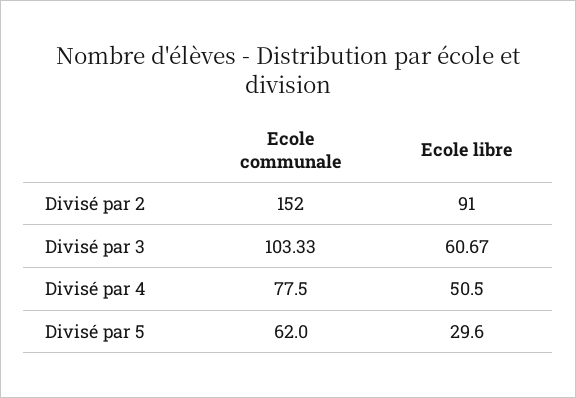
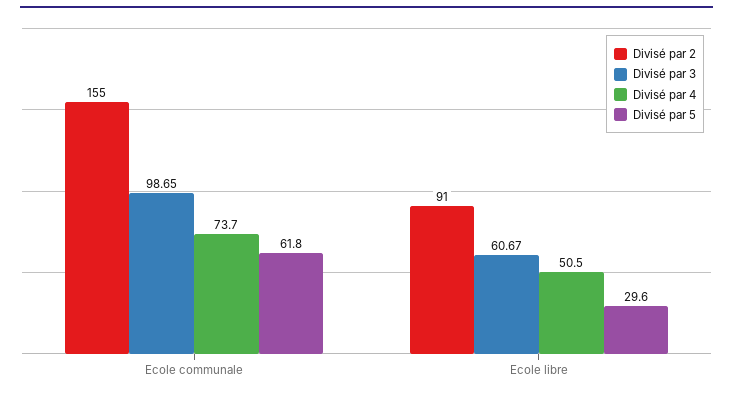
Divisé par 2, Ecole communale: 152 -> 155
Divisé par 3, Ecole communale: 103.33 -> 98.65
Divisé par 4, Ecole communale: 77.5 -> 73.7
Divisé par 5, Ecole communale: 62 -> 61.8

